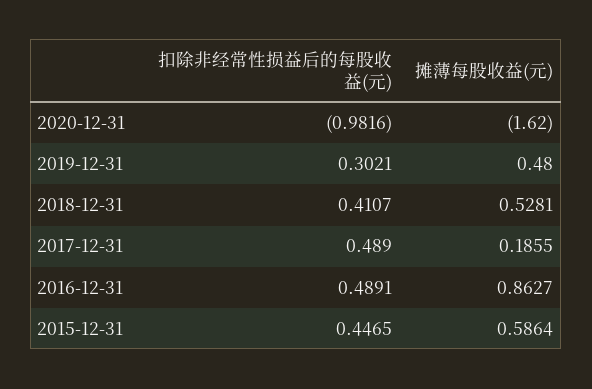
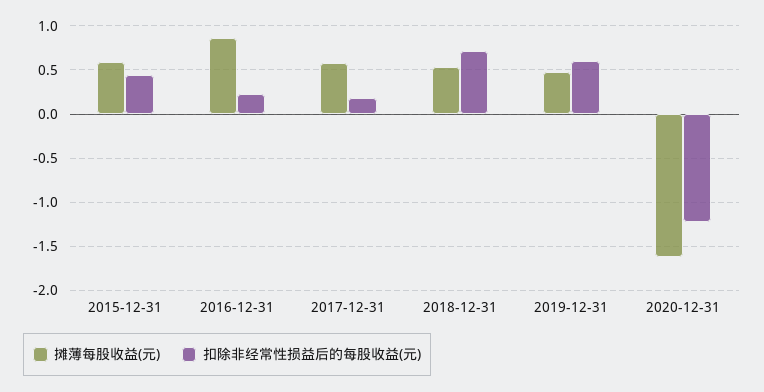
扣除非经常性损益后的每股收益(元), 2020-12-31: -0.9816 -> -1.2
扣除非经常性损益后的每股收益(元), 2019-12-31: 0.3021 -> 0.6
扣除非经常性损益后的每股收益(元), 2018-12-31: 0.4107 -> 0.7
扣除非经常性损益后的每股收益(元), 2017-12-31: 0.489 -> 0.2
摊薄每股收益(元), 2017-12-31: 0.1855 -> 0.6
扣除非经常性损益后的每股收益(元), 2016-12-31: 0.4891 -> 0.2

